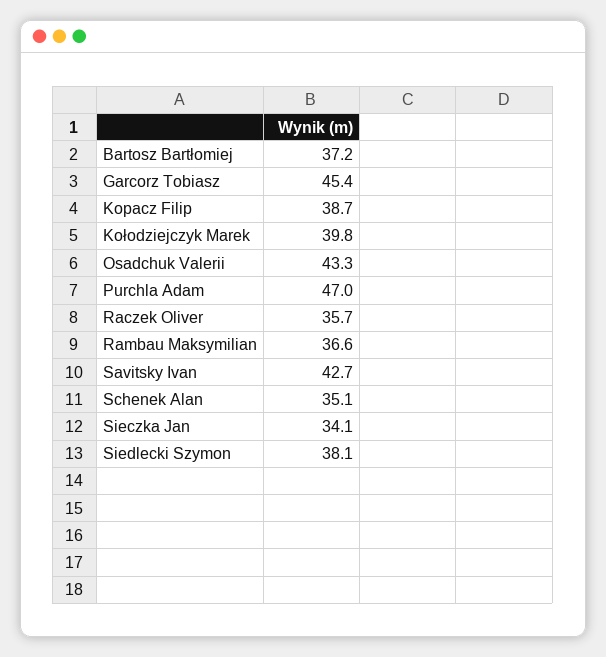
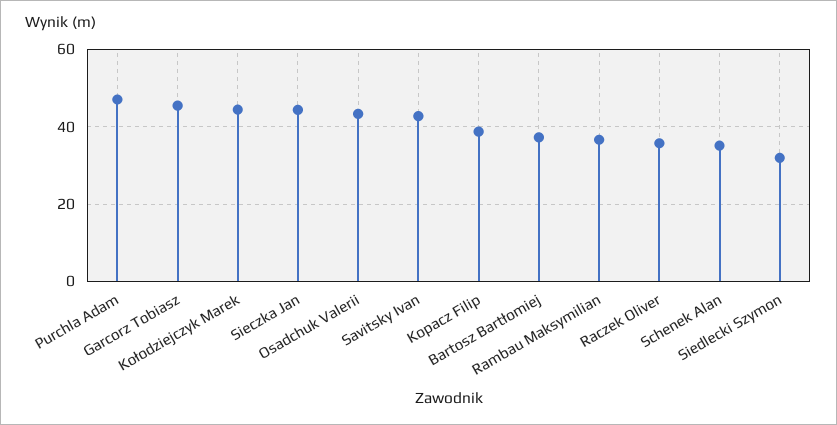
Kołodziejczyk Marek: 39.8 -> 44
Sieczka Jan: 34.1 -> 44
Siedlecki Szymon: 38.1 -> 32

